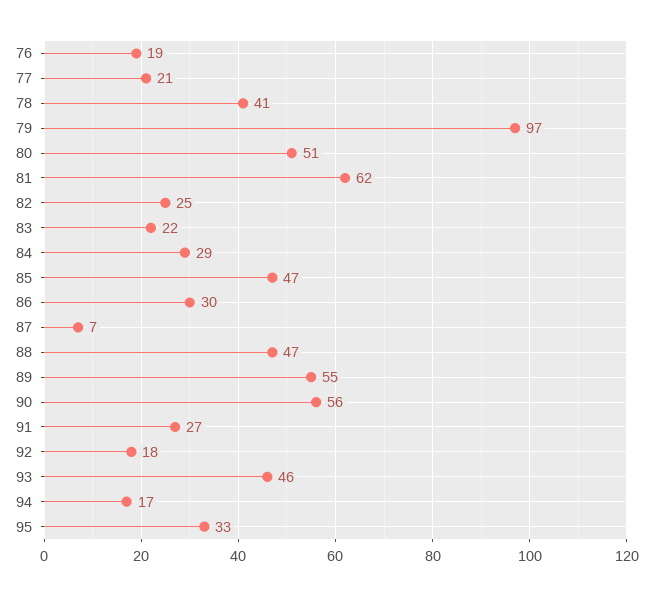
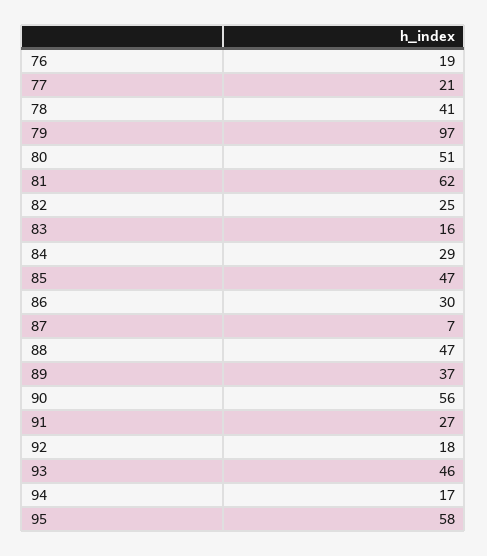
83: 22 -> 16
89: 55 -> 37
95: 33 -> 58

